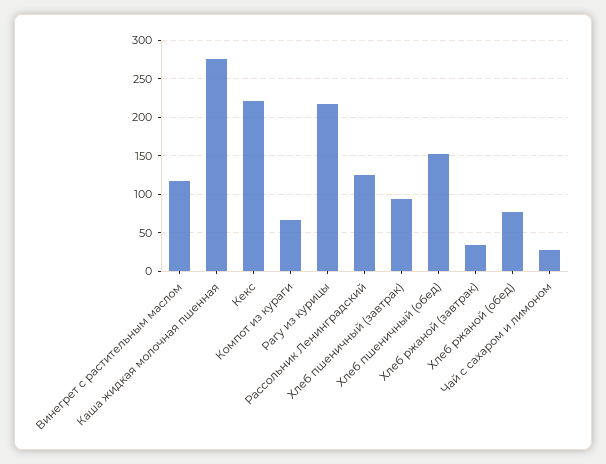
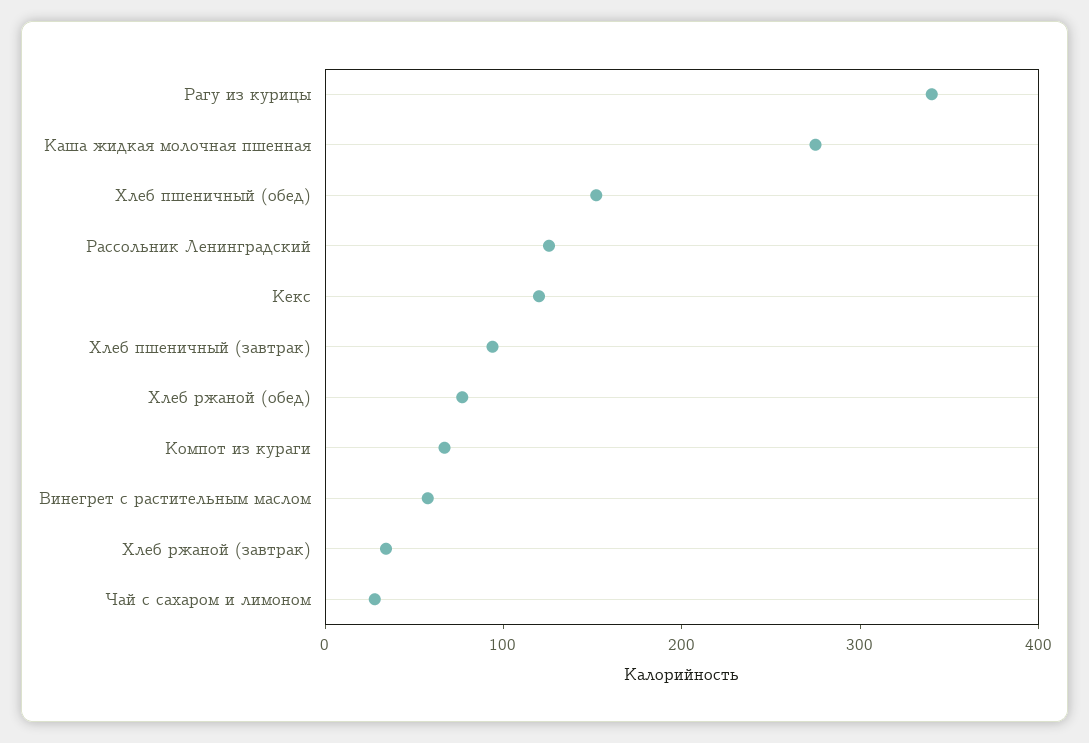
Винегрет с растительным маслом: 120 -> 60
Кекс: 220 -> 120
Рагу из курицы: 220 -> 340

